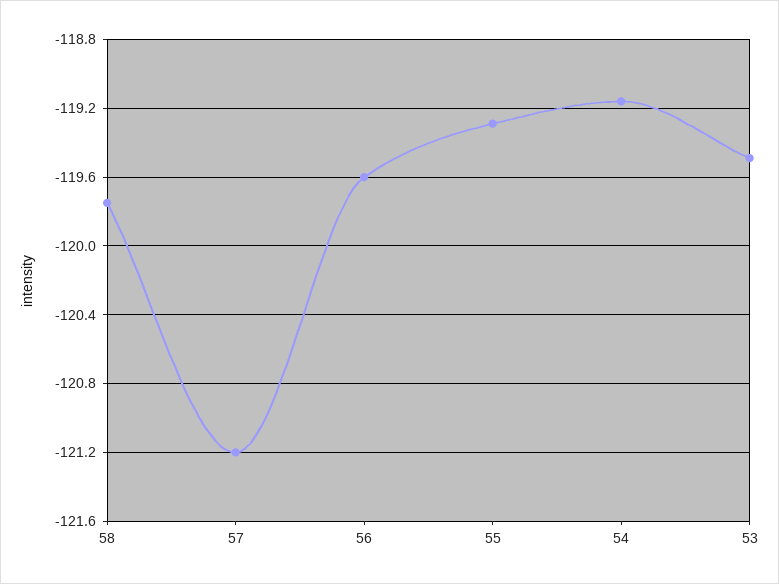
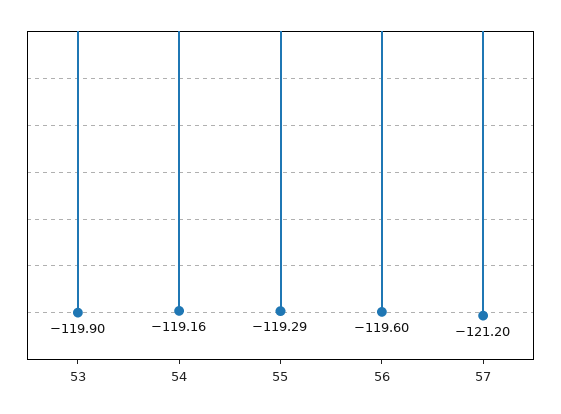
58: -119.75 -> none
53: -119.5 -> -119.9

